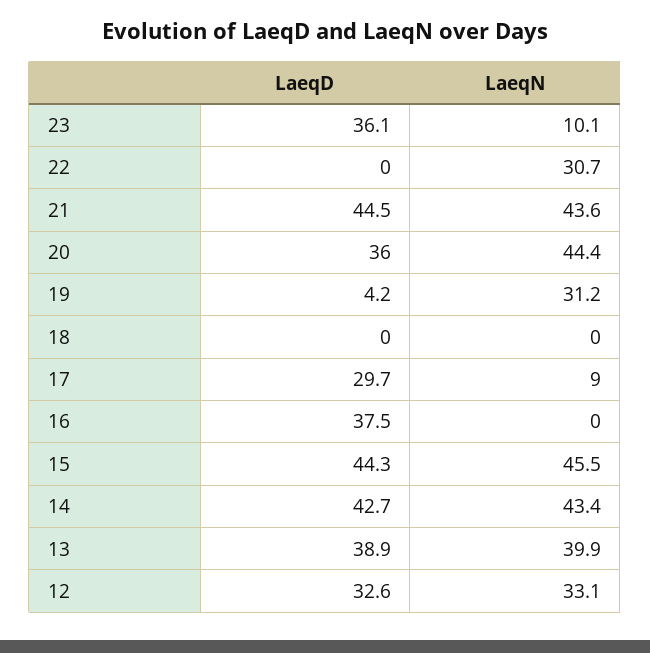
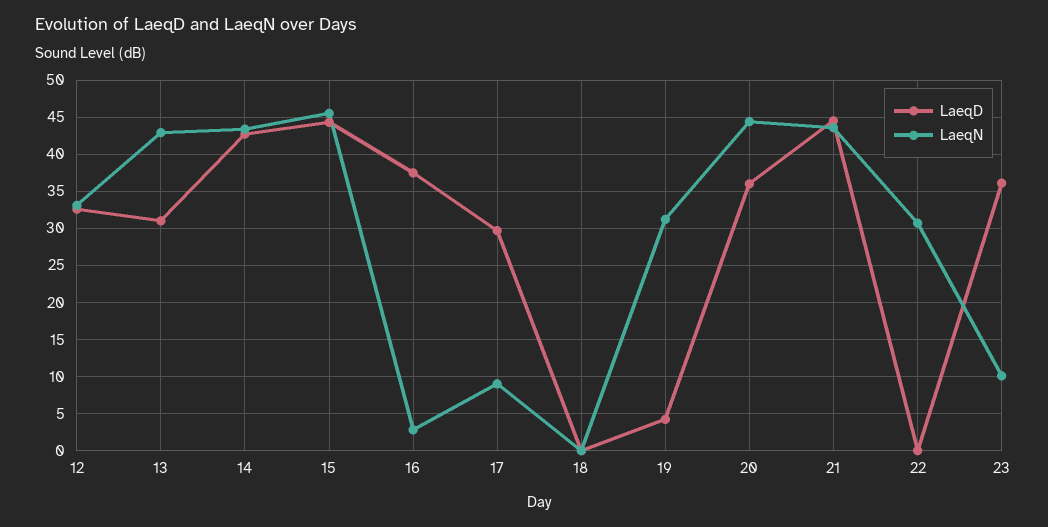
LaeqN, 16: 0 -> 3
LaeqD, 13: 38.9 -> 31
LaeqN, 13: 39.9 -> 43

